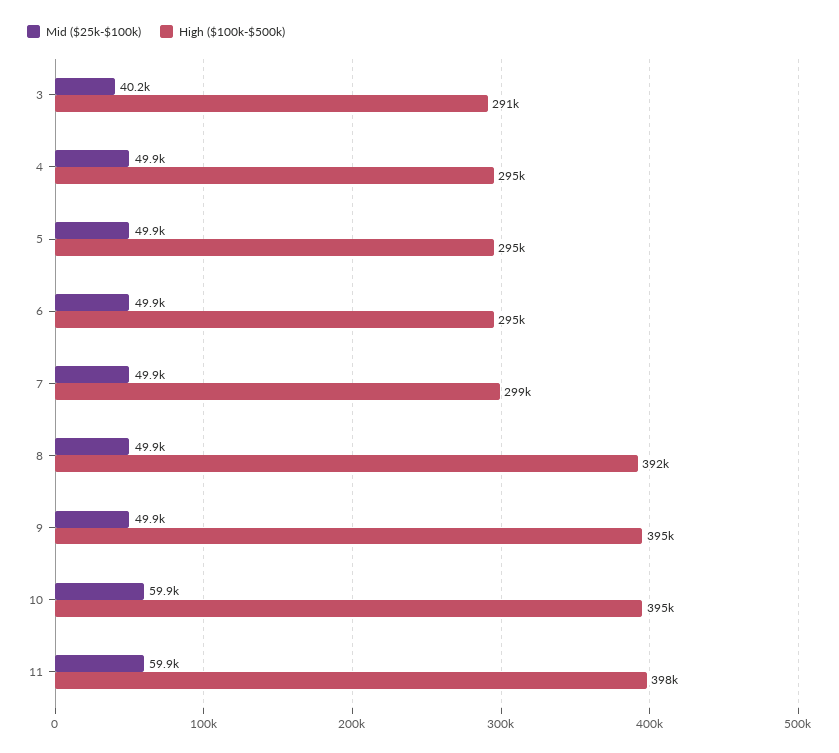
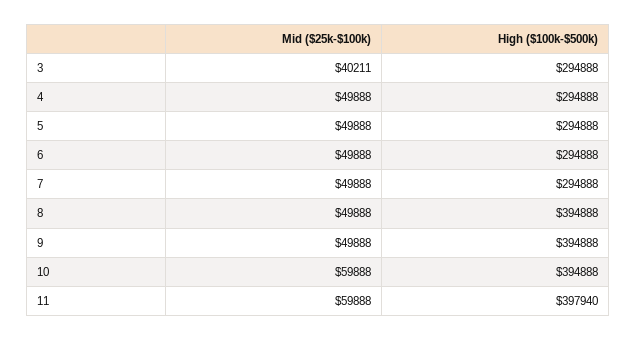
High ($100k-$500k), 3: 291000 -> 294888
High ($100k-$500k), 7: 299000 -> 294888
High ($100k-$500k), 8: 392000 -> 394888

